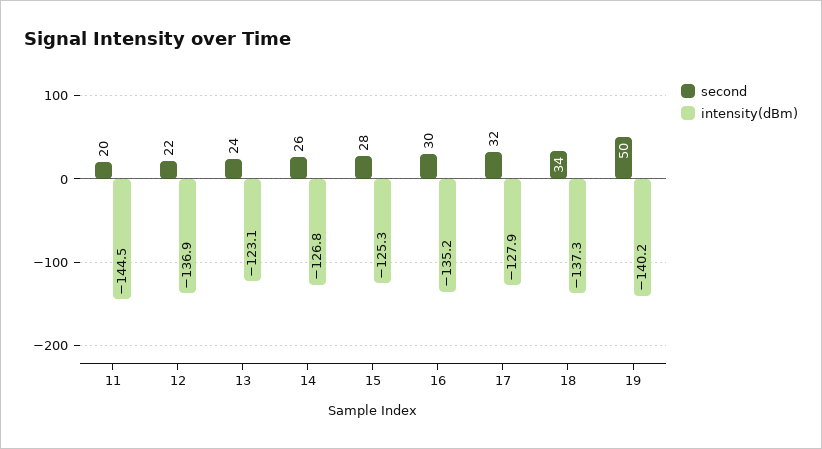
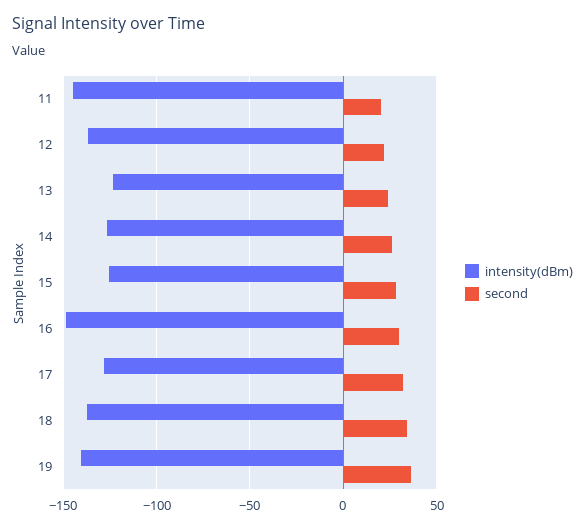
intensity(dBm), 16: -135.2 -> -150
second, 19: 50 -> 35

